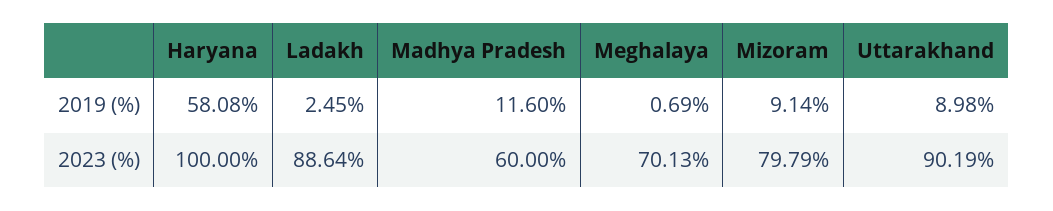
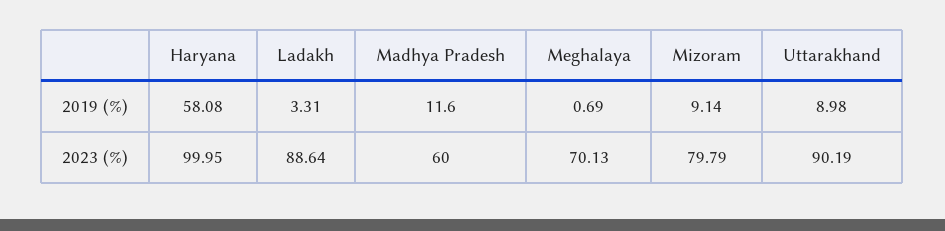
Ladakh, 2019 (%): 2.45 -> 3.31
Haryana, 2023 (%): 100 -> 99.95

